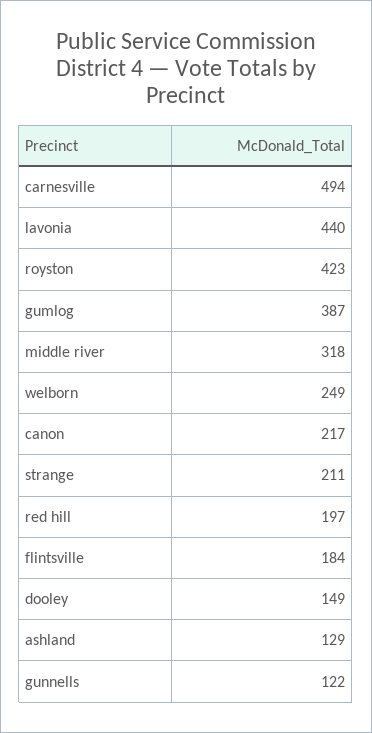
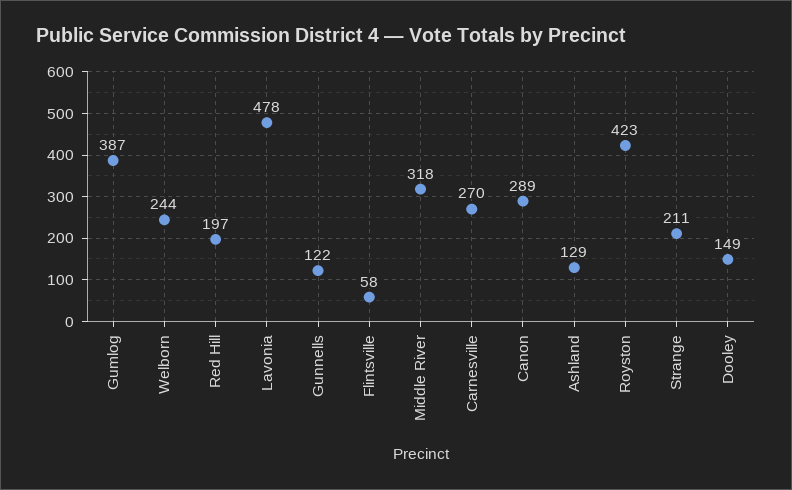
carnesville: 494 -> 270
lavonia: 440 -> 478
welborn: 249 -> 244
canon: 217 -> 289
flintsville: 184 -> 58

